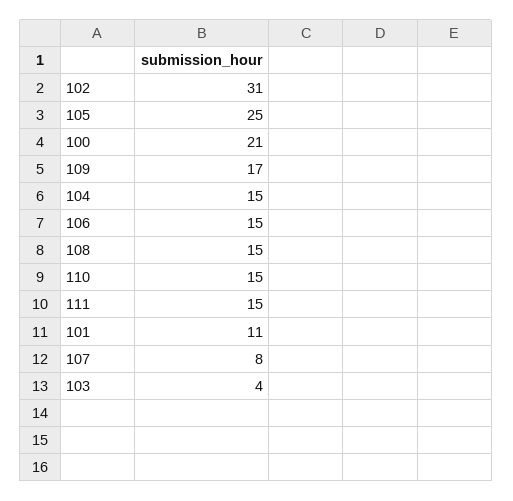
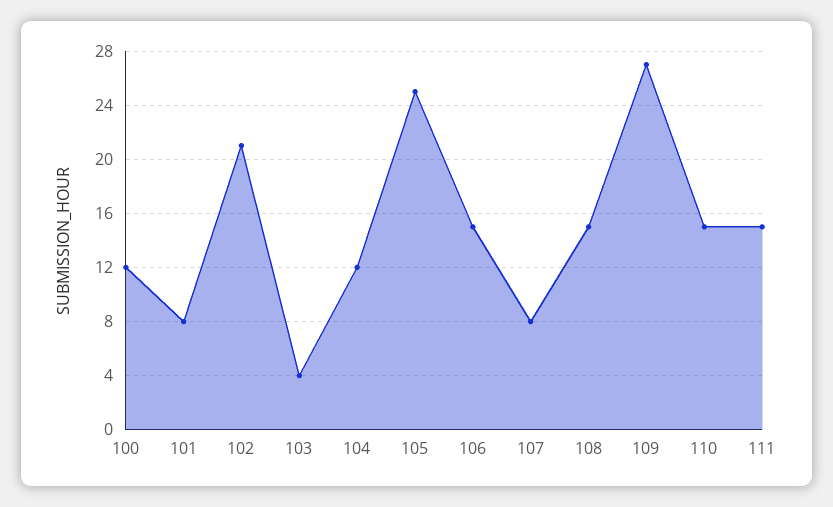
102: 31 -> 21
100: 21 -> 12
109: 17 -> 27
104: 15 -> 12
101: 11 -> 8

